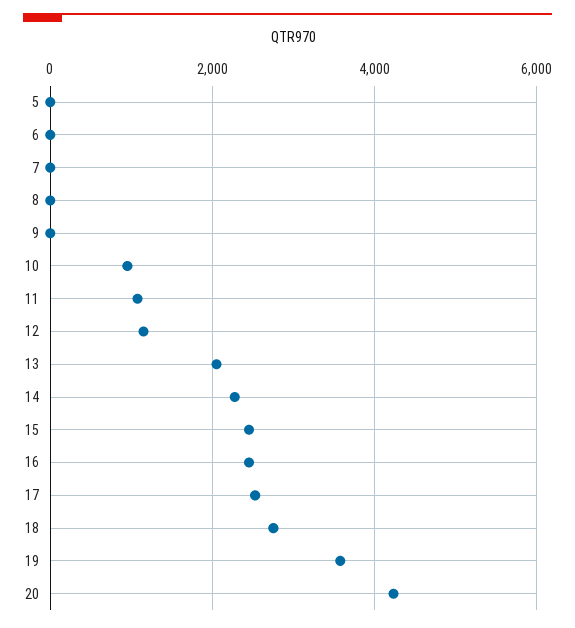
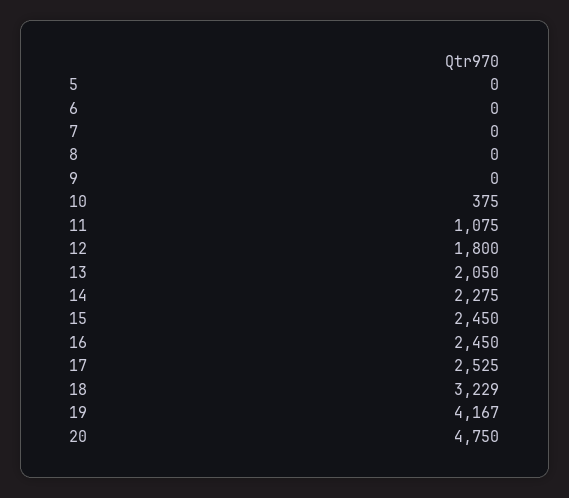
10: 1000 -> 375
12: 1200 -> 1800
18: 2800 -> 3229
19: 3600 -> 4167
20: 4200 -> 4750

